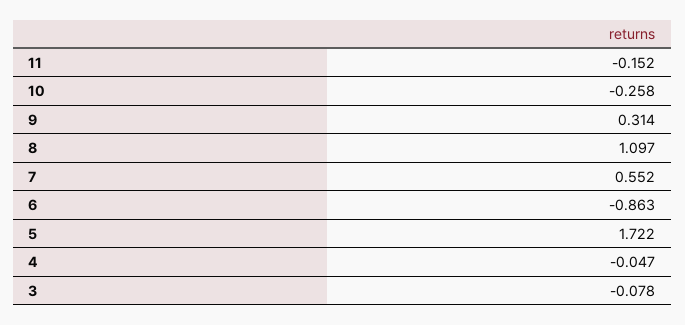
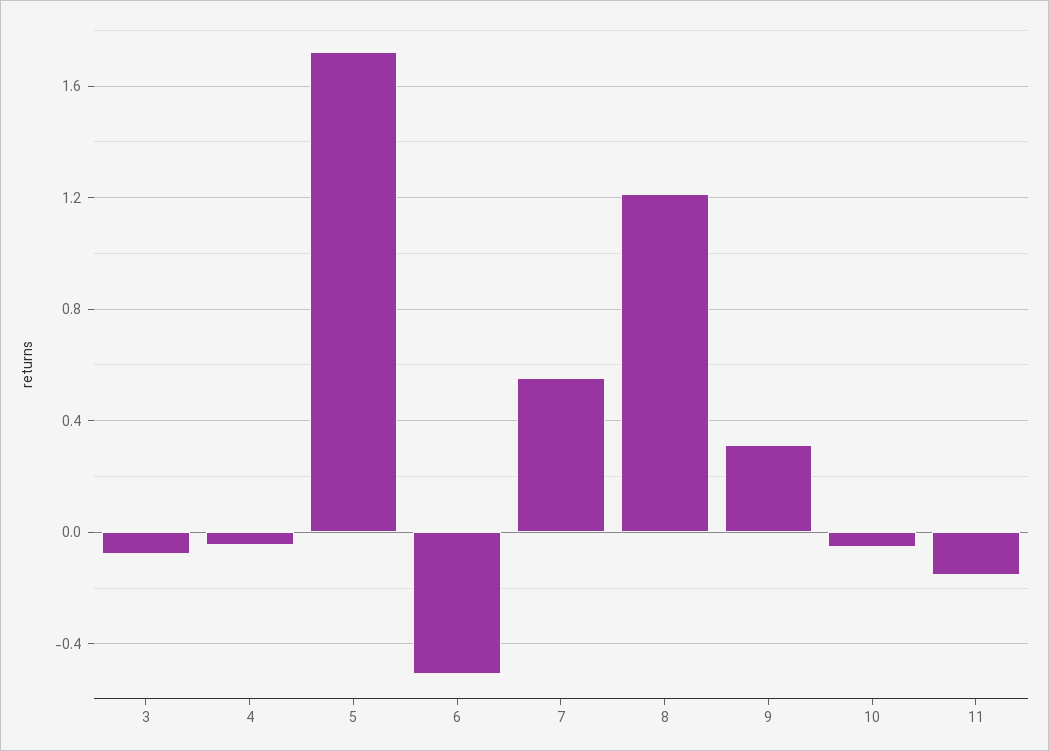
10: -0.258 -> -0.05
8: 1.097 -> 1.2
6: -0.863 -> -0.5

